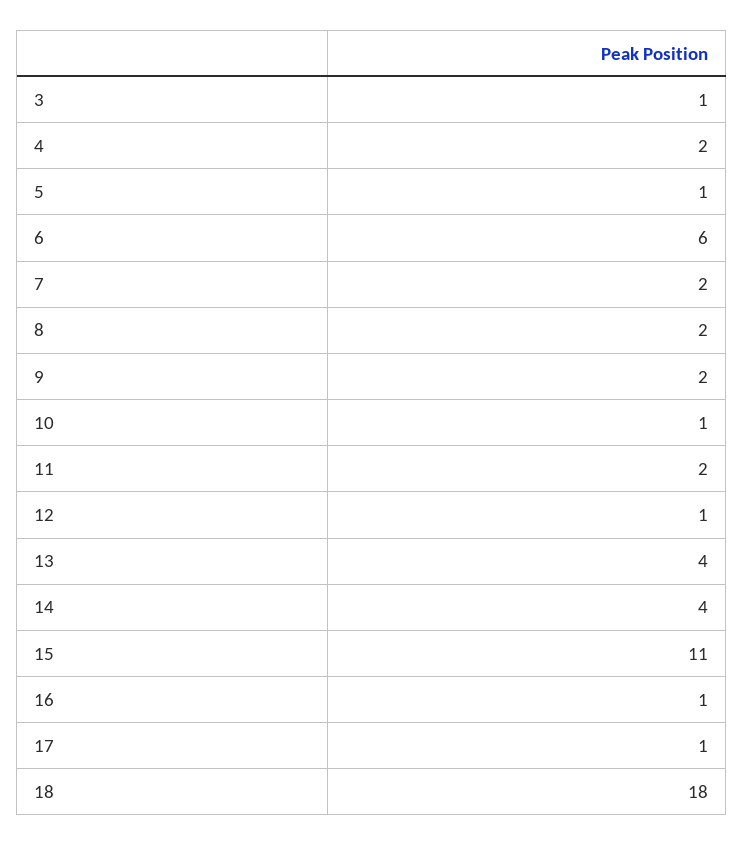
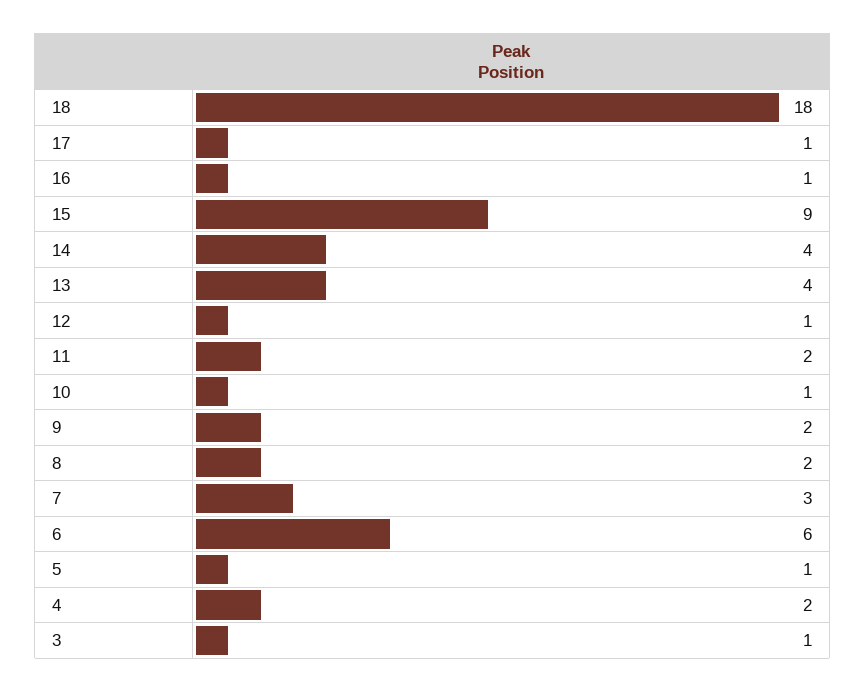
7: 2 -> 3
15: 11 -> 9

